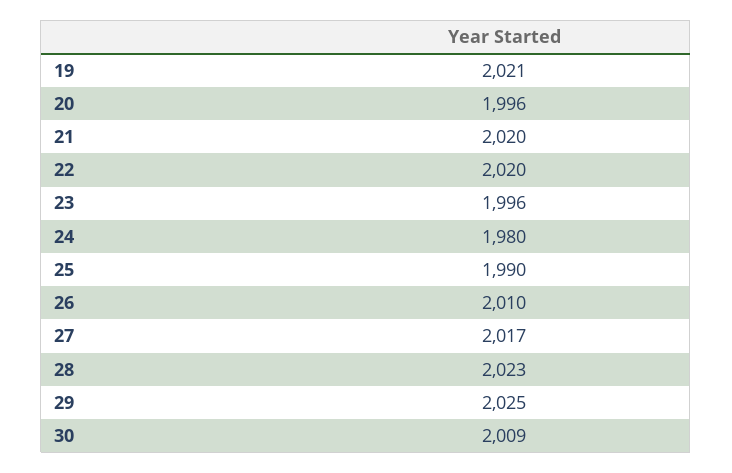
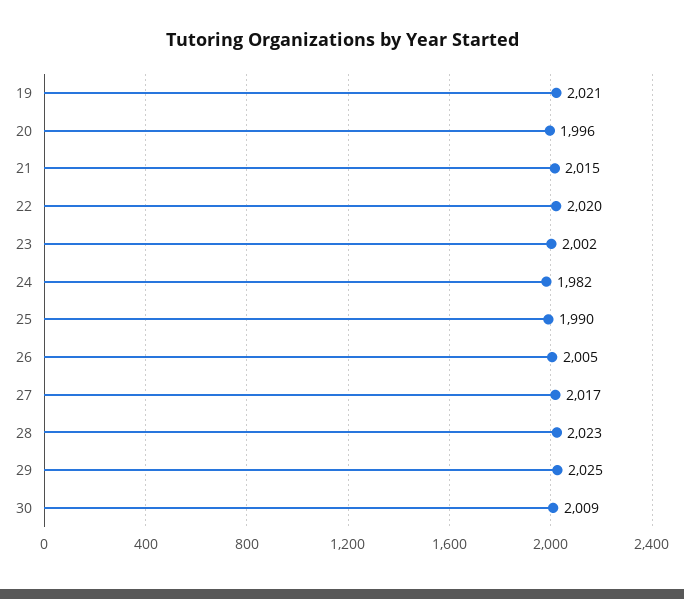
21: 2020 -> 2015
23: 1996 -> 2002
24: 1980 -> 1982
26: 2010 -> 2005

